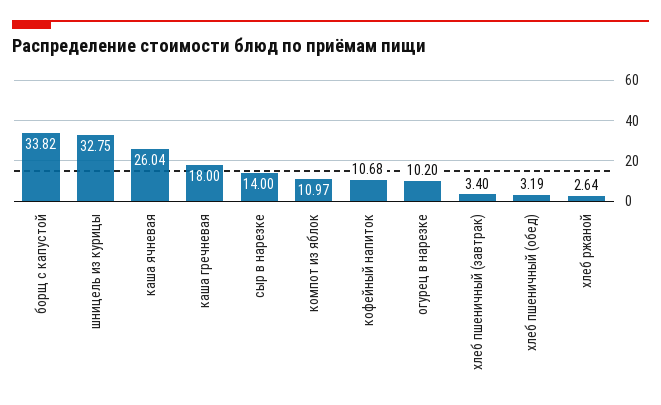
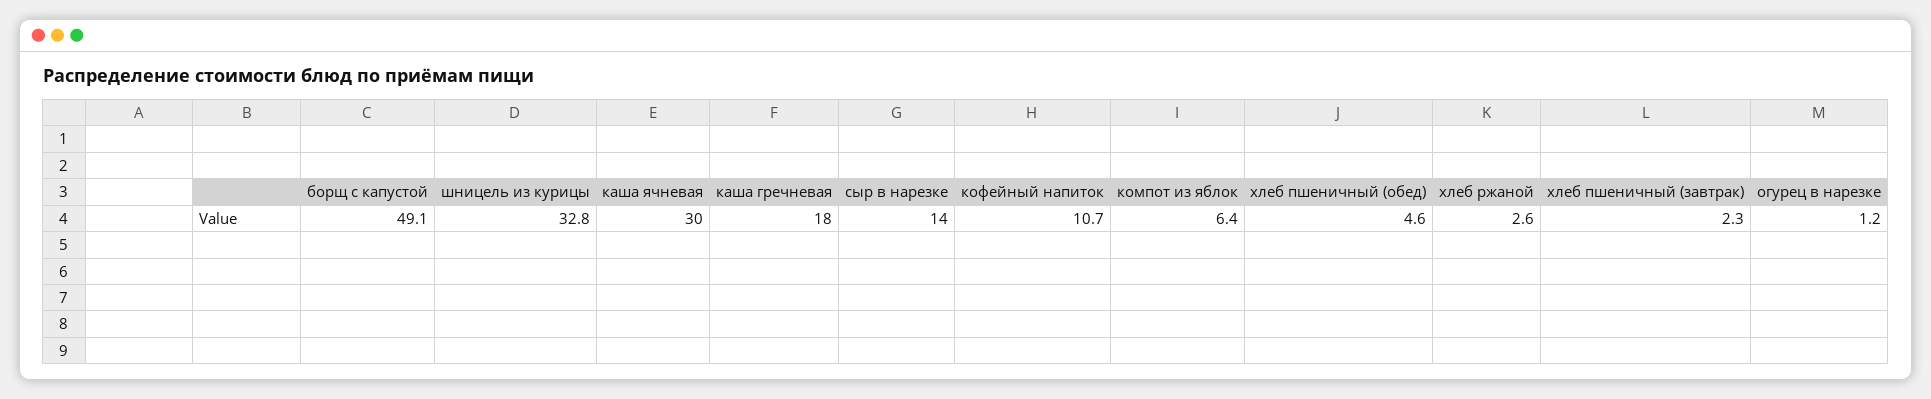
борщ с капустой: 33.82 -> 49.1
каша ячневая: 26.04 -> 30
компот из яблок: 10.97 -> 6.4
огурец в нарезке: 10.2 -> 1.2
хлеб пшеничный (завтрак): 3.4 -> 2.3
хлеб пшеничный (обед): 3.19 -> 4.6

